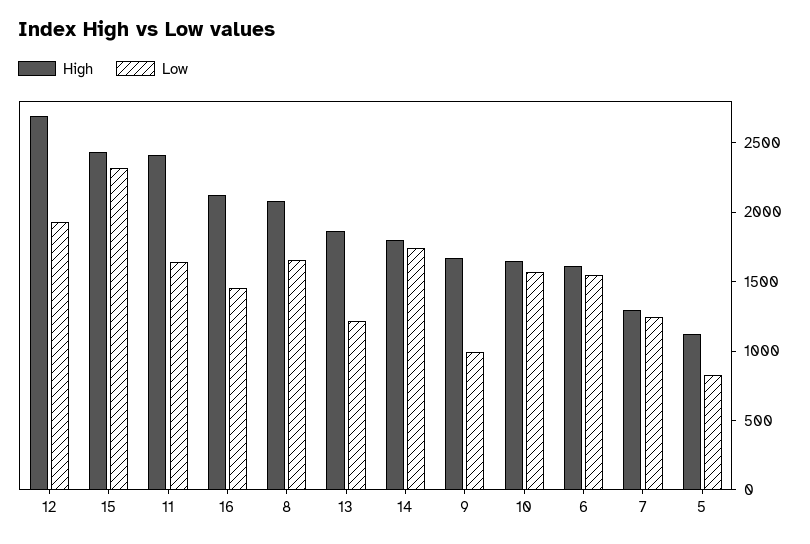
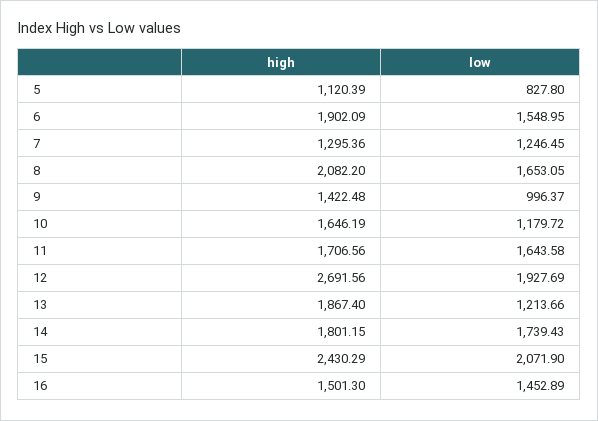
Low, 15: 2300 -> 2071.9
High, 11: 2400 -> 1706.56
High, 16: 2100 -> 1501.3
High, 9: 1700 -> 1422.48
Low, 10: 1600 -> 1179.72
High, 6: 1600 -> 1902.09

